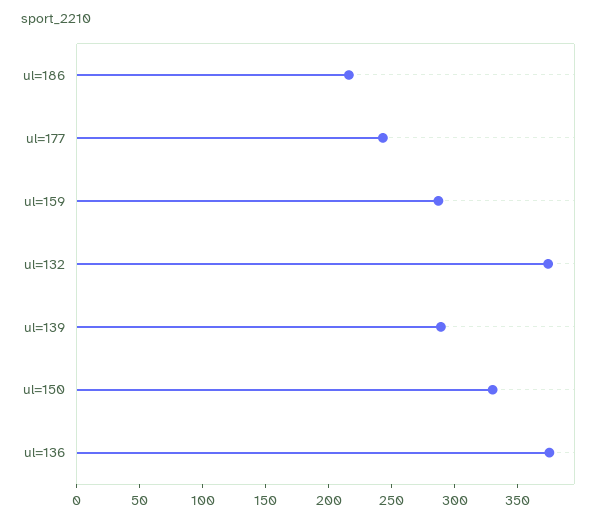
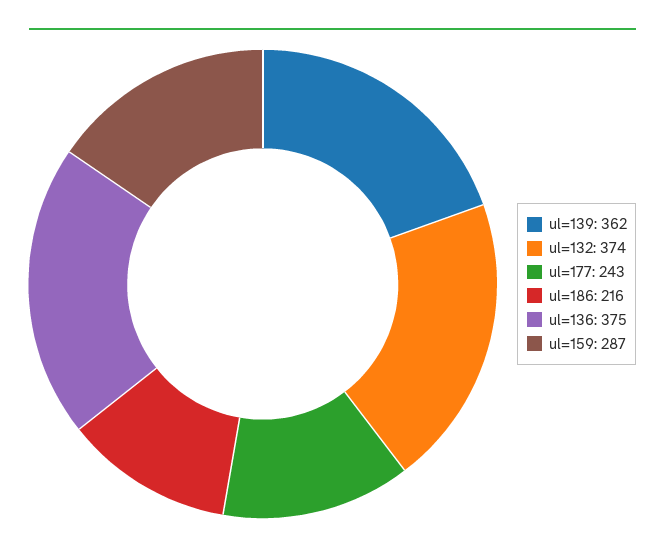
ul=139: 290 -> 362
ul=150: 330 -> none

